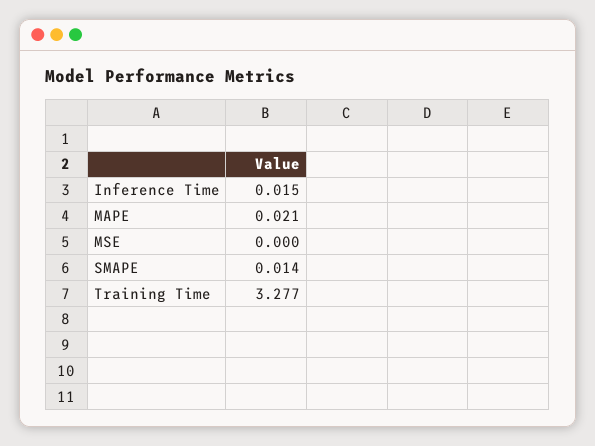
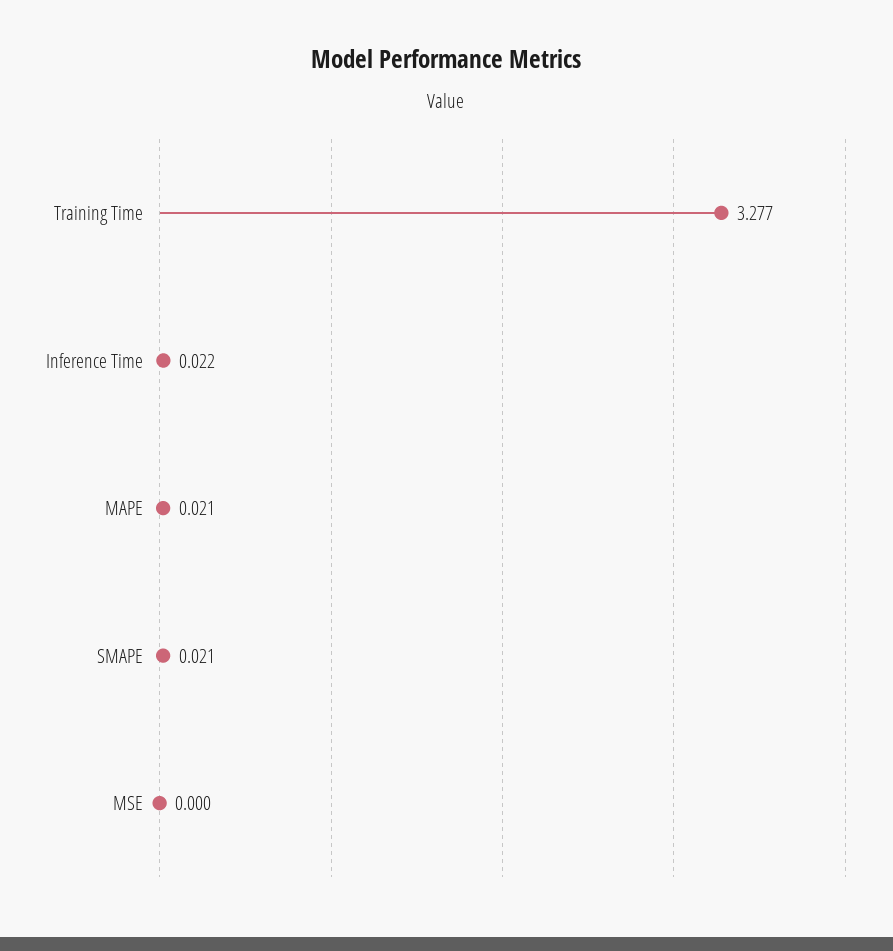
Inference Time: 0.015 -> 0.022
SMAPE: 0.014 -> 0.021

